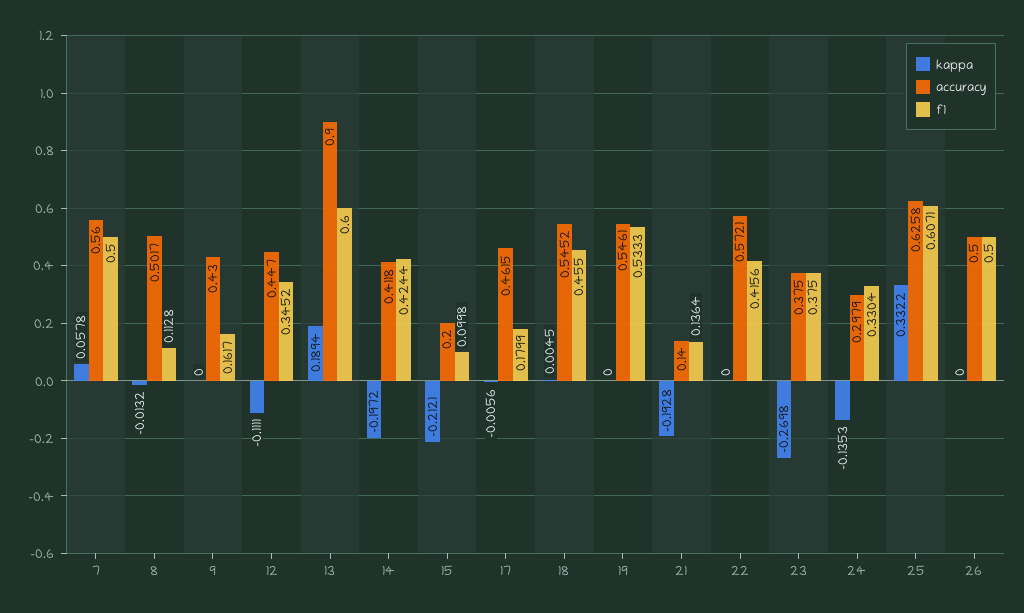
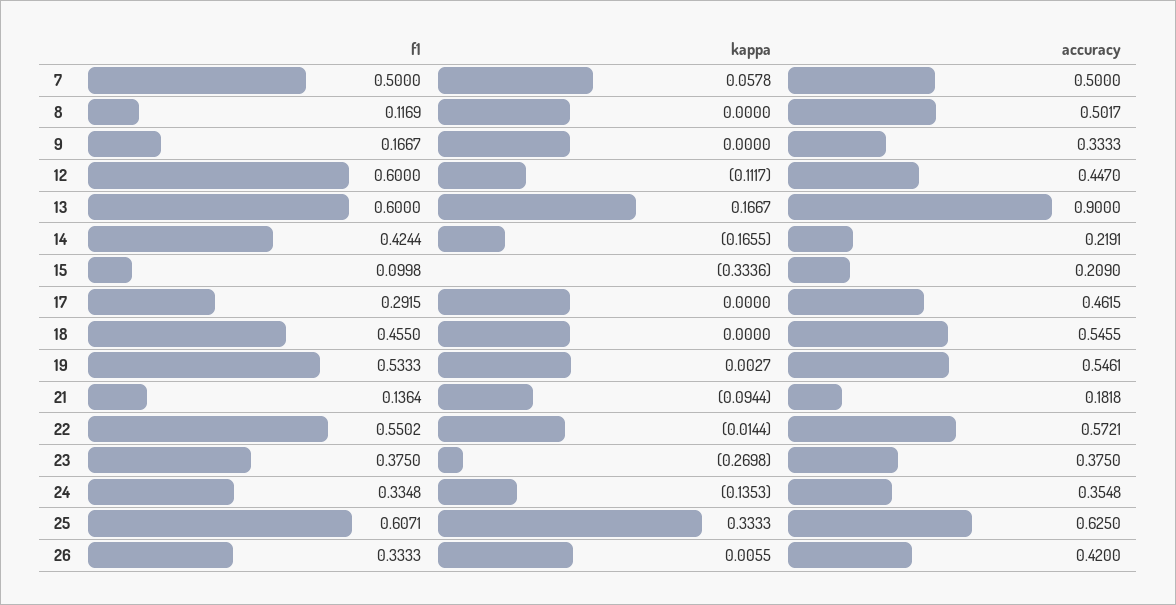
accuracy, 7: 0.56 -> 0.5
kappa, 8: -0.0132 -> 0
f1, 8: 0.1128 -> 0.1169
accuracy, 9: 0.43 -> 0.3333
f1, 9: 0.1617 -> 0.1667
kappa, 12: -0.1111 -> -0.1117
f1, 12: 0.3452 -> 0.6
kappa, 13: 0.1894 -> 0.1667
kappa, 14: -0.1972 -> -0.1655
accuracy, 14: 0.4118 -> 0.2191
kappa, 15: -0.2121 -> -0.3336
accuracy, 15: 0.2 -> 0.209
kappa, 17: -0.0056 -> 0
f1, 17: 0.1799 -> 0.2915
kappa, 18: 0.0045 -> 0
accuracy, 18: 0.5452 -> 0.5455
kappa, 19: 0 -> 0.0027
kappa, 21: -0.1928 -> -0.0944
accuracy, 21: 0.14 -> 0.1818
kappa, 22: 0 -> -0.0144
f1, 22: 0.4156 -> 0.5502
accuracy, 24: 0.2979 -> 0.3548
f1, 24: 0.3304 -> 0.3348
kappa, 25: 0.3322 -> 0.3333
accuracy, 25: 0.6258 -> 0.625
kappa, 26: 0 -> 0.0055
accuracy, 26: 0.5 -> 0.42
f1, 26: 0.5 -> 0.3333

